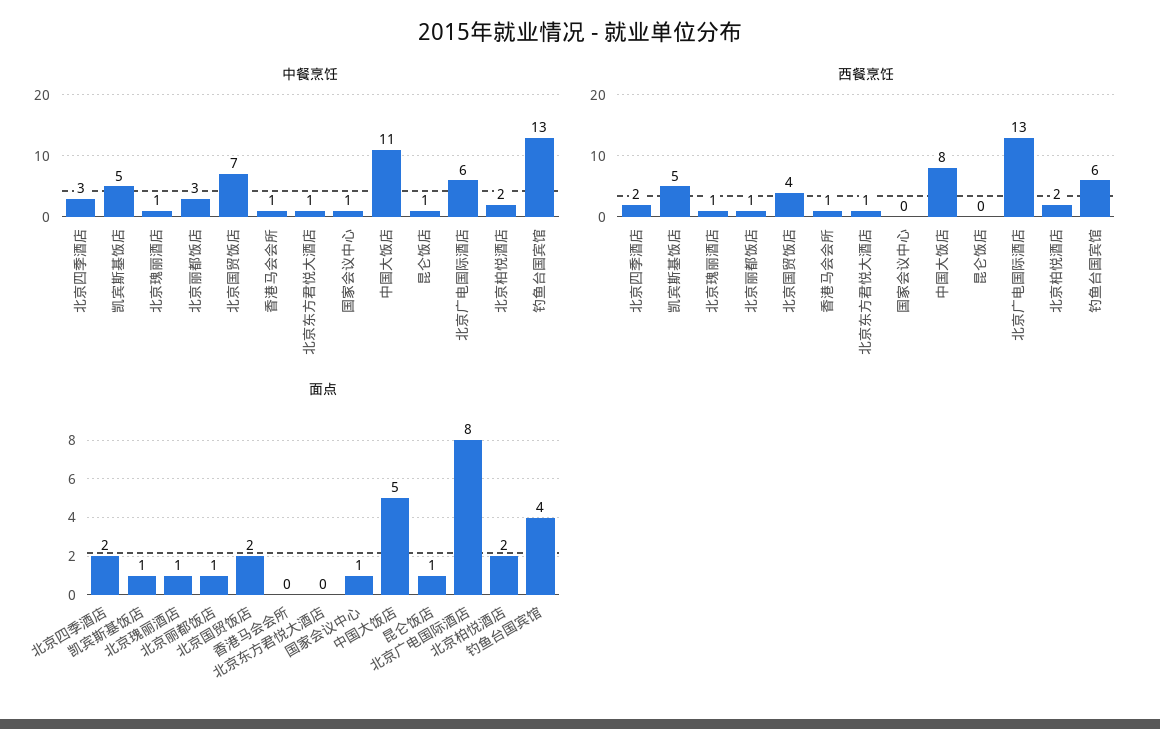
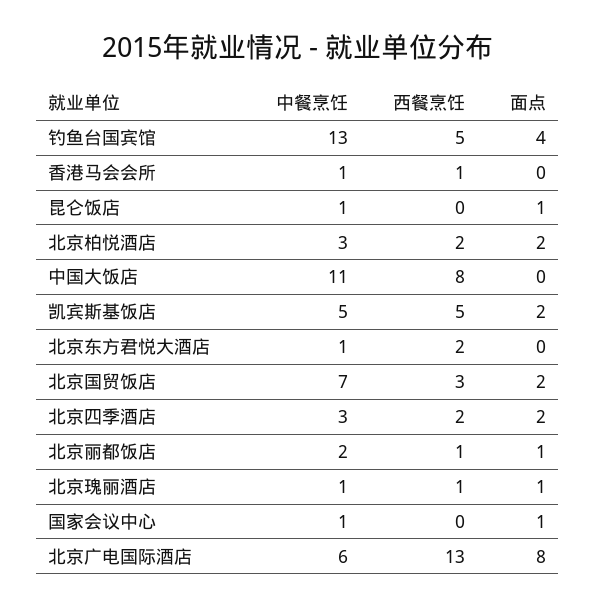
中餐烹饪, 北京丽都饭店: 3 -> 2
中餐烹饪, 北京柏悦酒店: 2 -> 3
西餐烹饪, 北京国贸饭店: 4 -> 3
西餐烹饪, 北京东方君悦大酒店: 1 -> 2
西餐烹饪, 钓鱼台国宾馆: 6 -> 5
面点, 凯宾斯基饭店: 1 -> 2
面点, 中国大饭店: 5 -> 0

